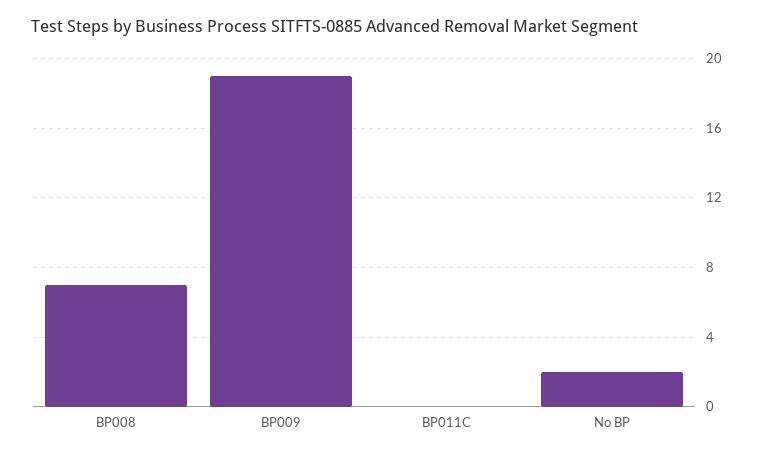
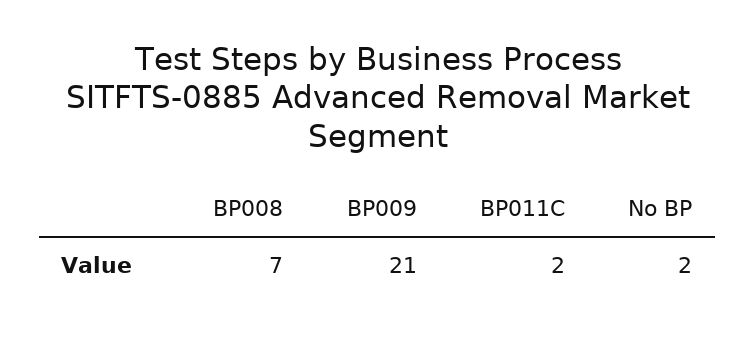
BP009: 19 -> 21
BP011C: 0 -> 2

